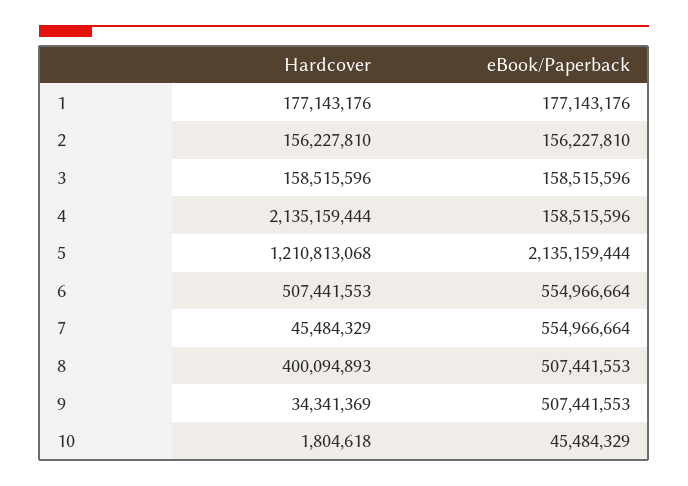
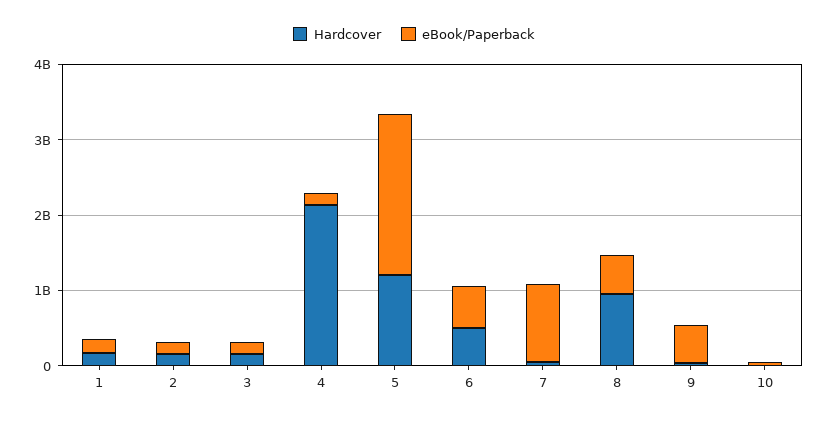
eBook/Paperback, 7: 554966664 -> 1000000000
Hardcover, 8: 400094893 -> 1000000000

